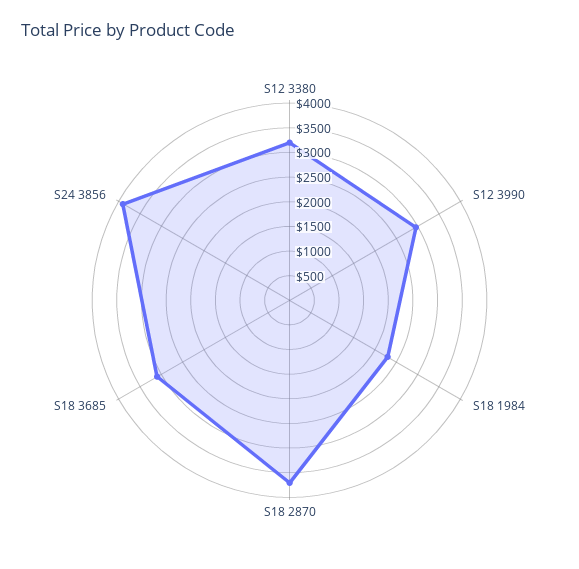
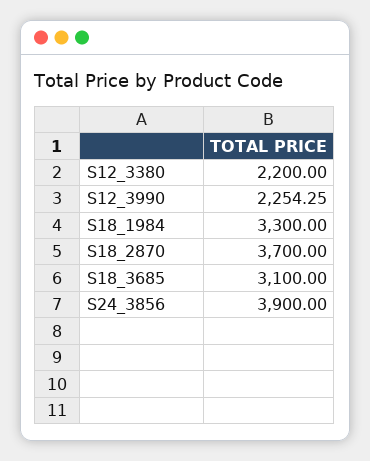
S12 3380: 3250 -> 2200
S12 3990: 3000 -> 2254.25
S18 1984: 2250 -> 3300

